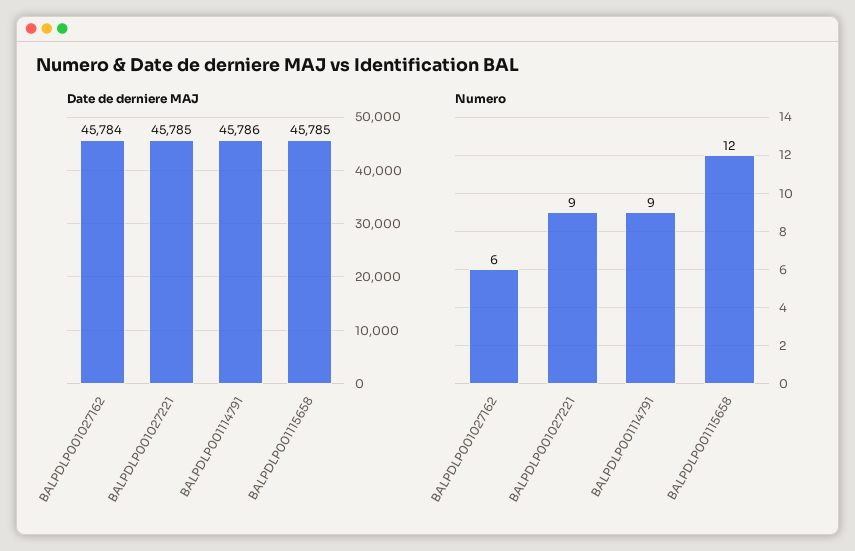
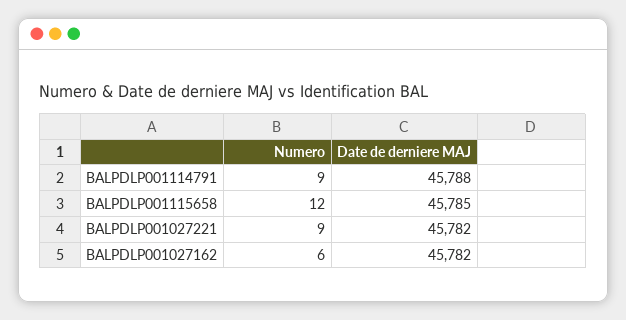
Date de derniere MAJ, BALPDLP001027162: 45784 -> 45782
Date de derniere MAJ, BALPDLP001027221: 45785 -> 45782
Date de derniere MAJ, BALPDLP001114791: 45786 -> 45788

